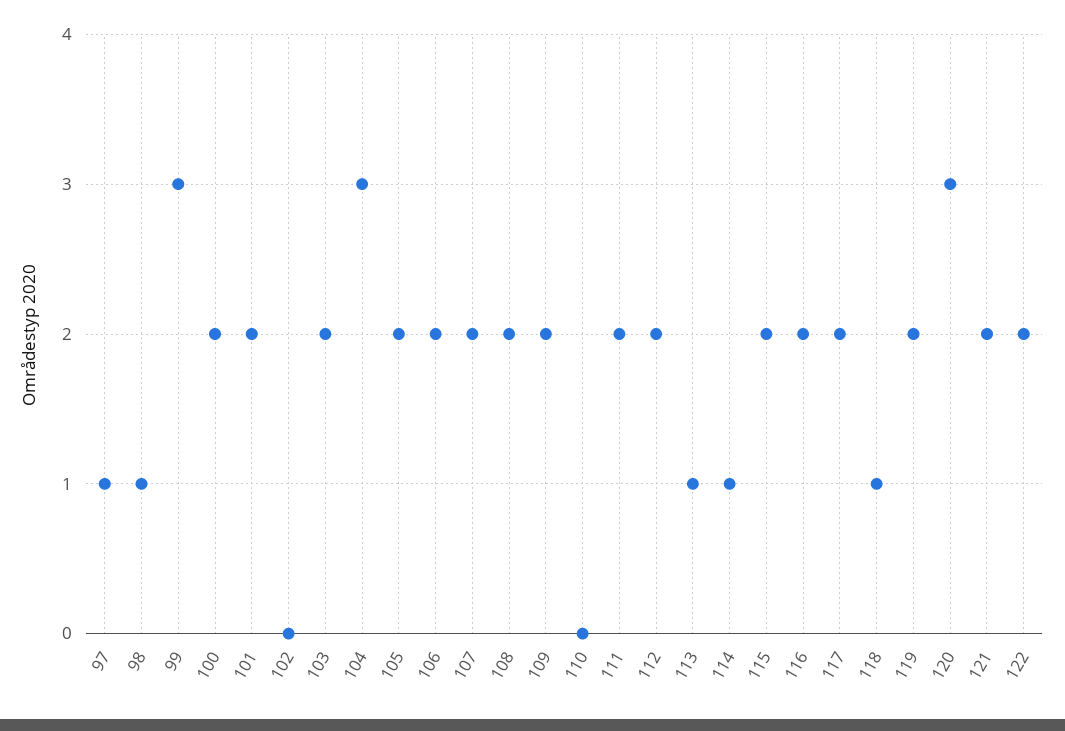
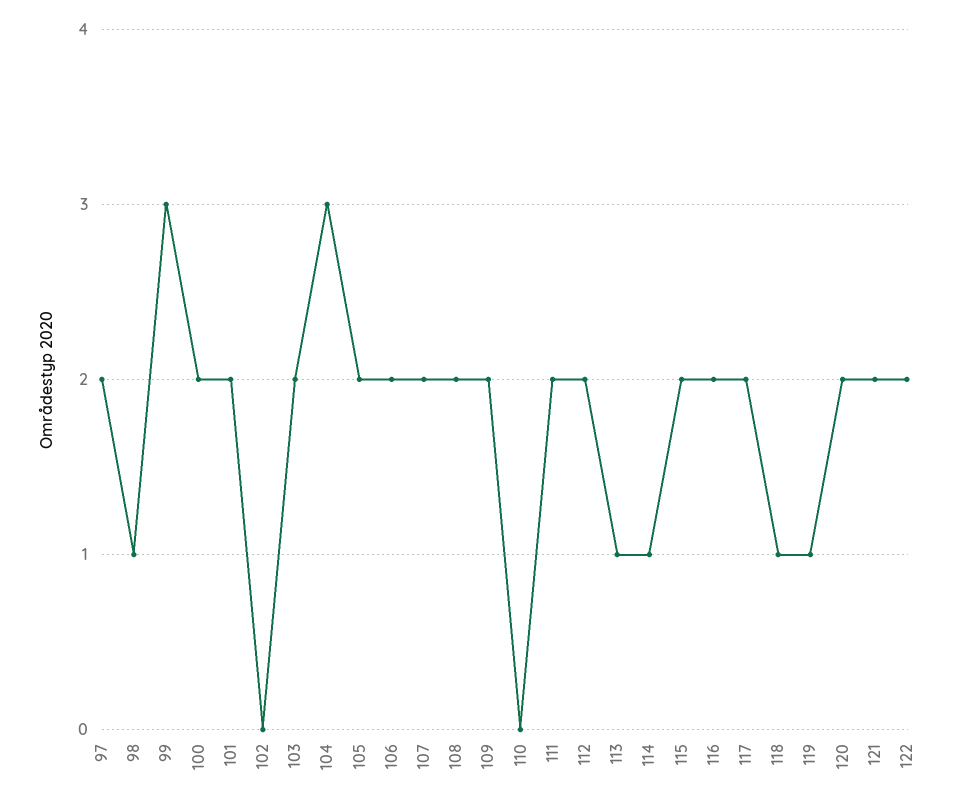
97: 1 -> 2
119: 2 -> 1
120: 3 -> 2

